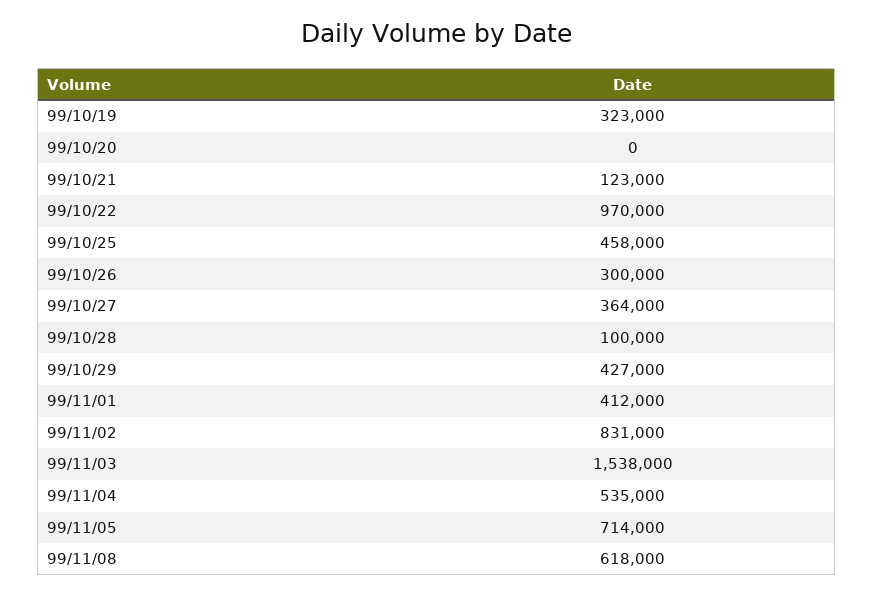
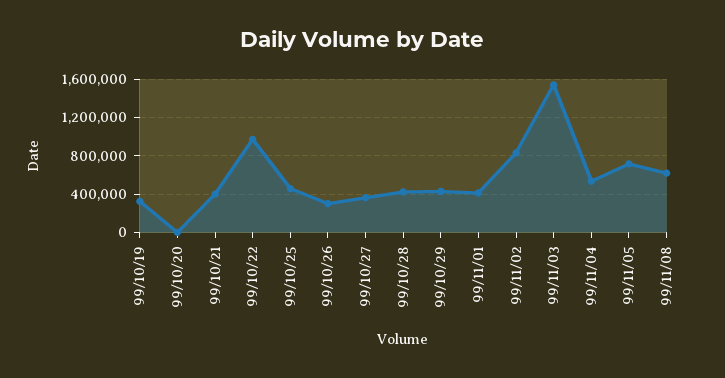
99/10/21: 123000 -> 400000
99/10/28: 100000 -> 400000

